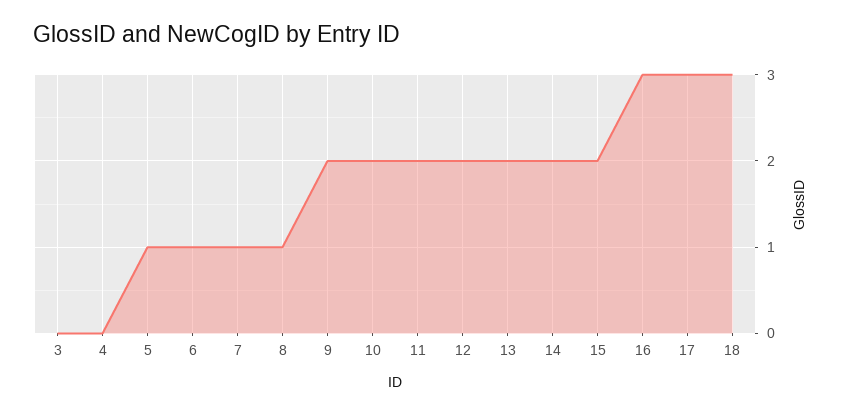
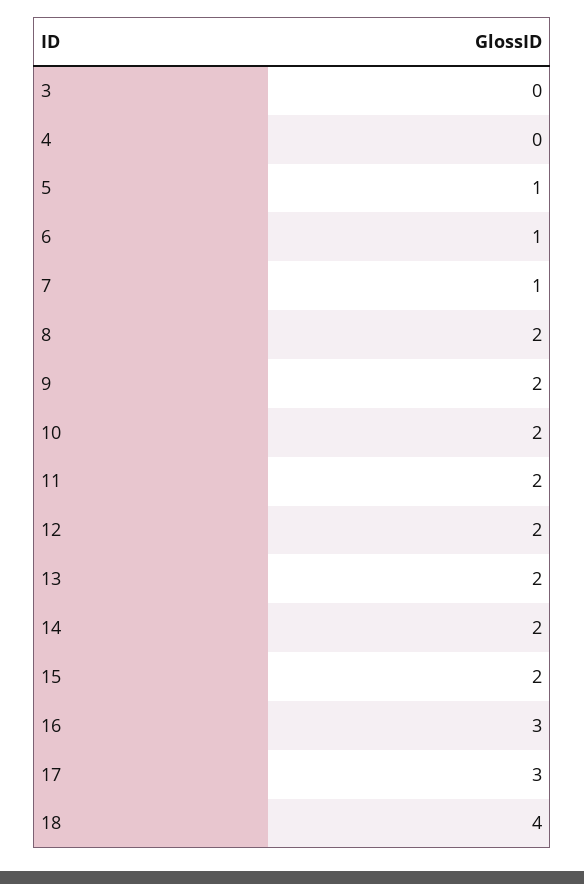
8: 1 -> 2
18: 3 -> 4

